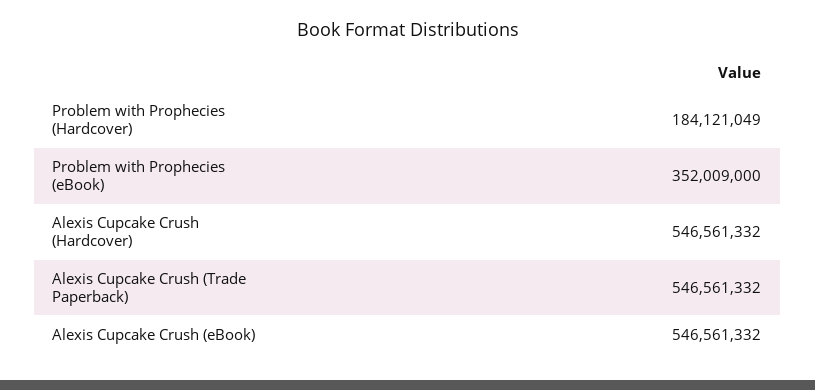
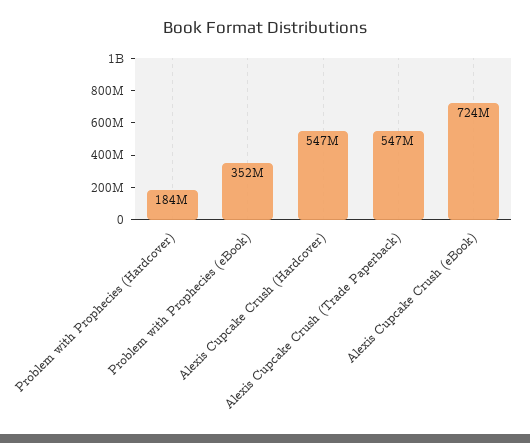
Alexis Cupcake Crush (eBook): 546561332 -> 724000000

